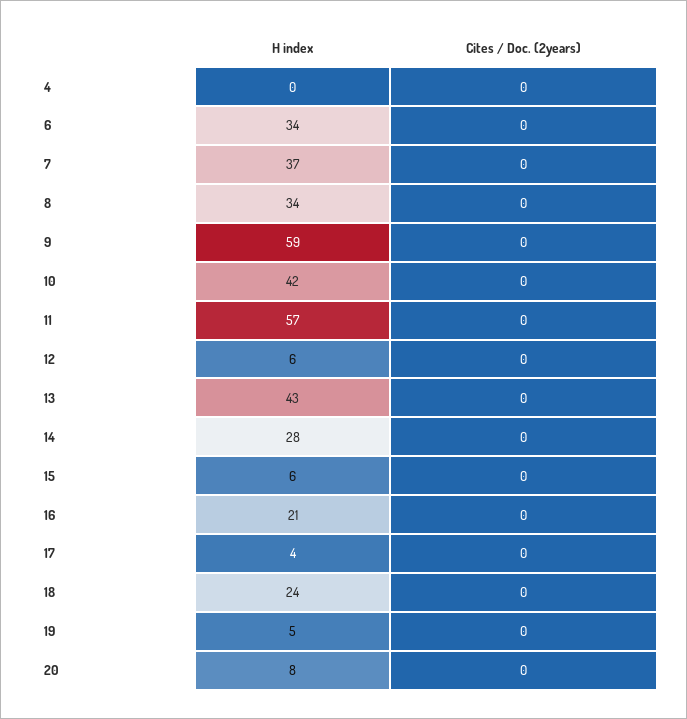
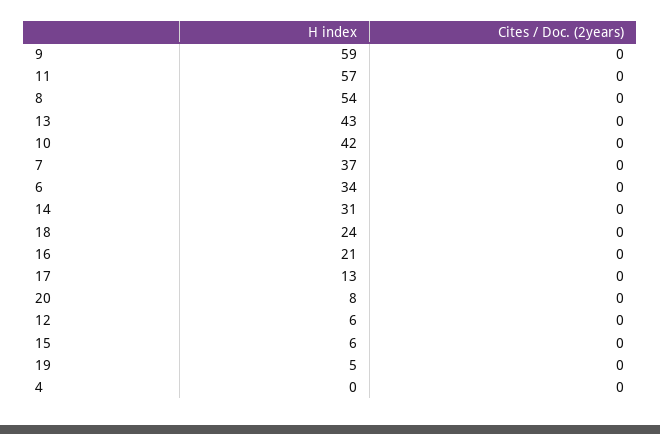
H index, 8: 34 -> 54
H index, 14: 28 -> 31
H index, 17: 4 -> 13

